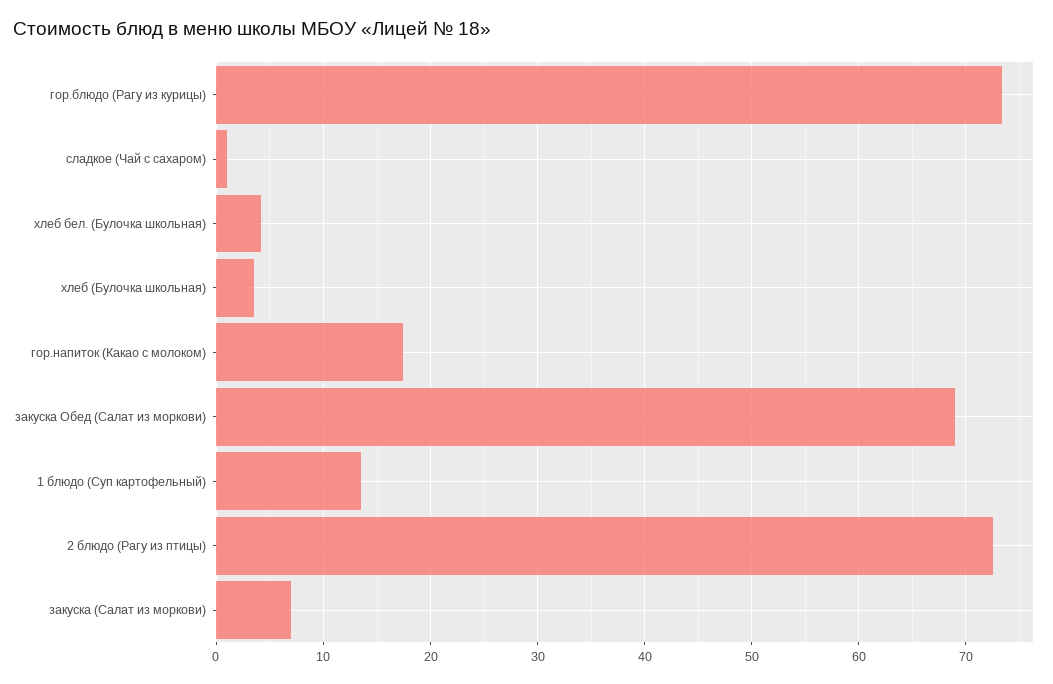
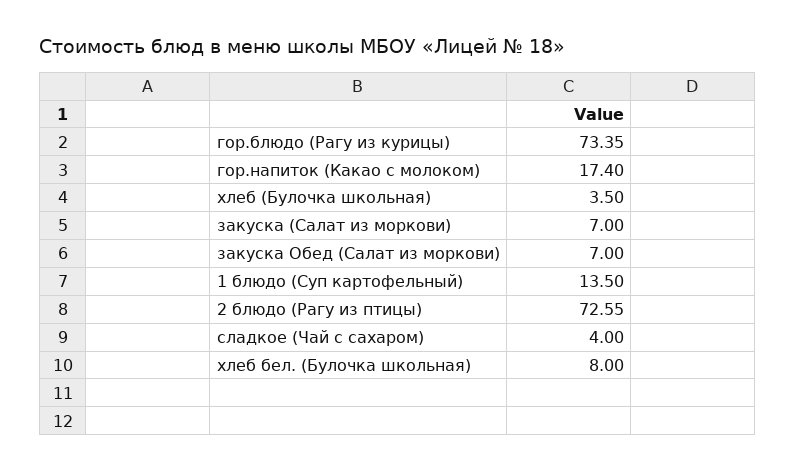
сладкое (Чай с сахаром): 1 -> 4
хлеб бел. (Булочка школьная): 4 -> 8
закуска Обед (Салат из моркови): 69 -> 7

